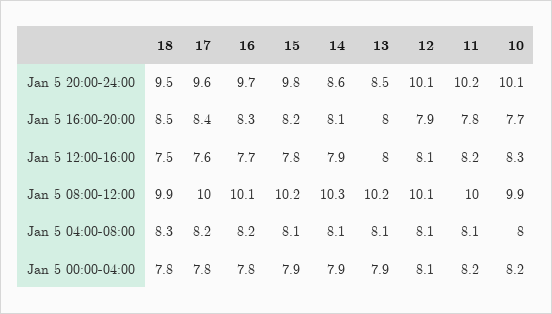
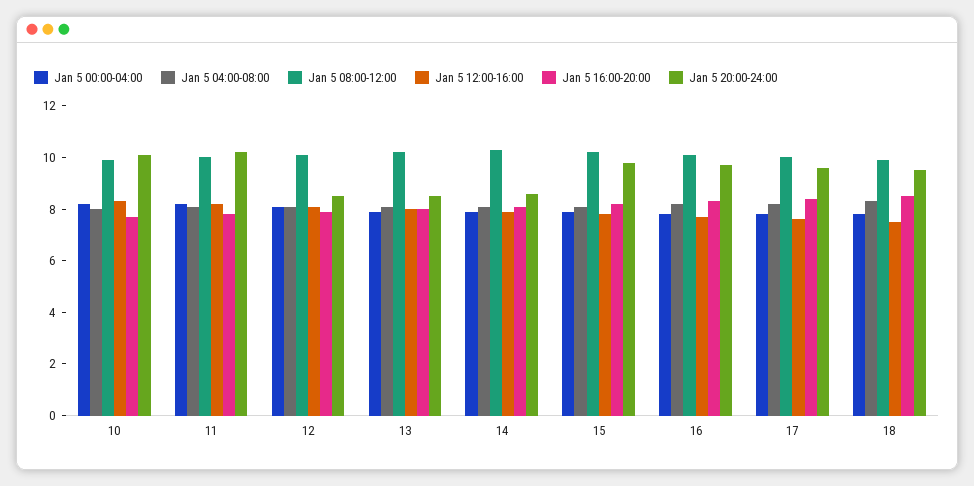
Jan 5 20:00-24:00, 12: 10.1 -> 8.5

